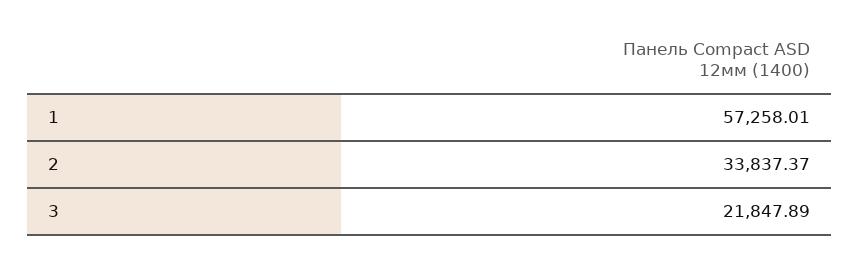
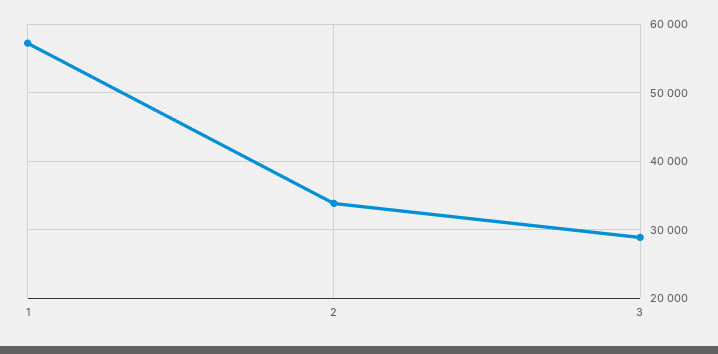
3: 21847.89 -> 29000

